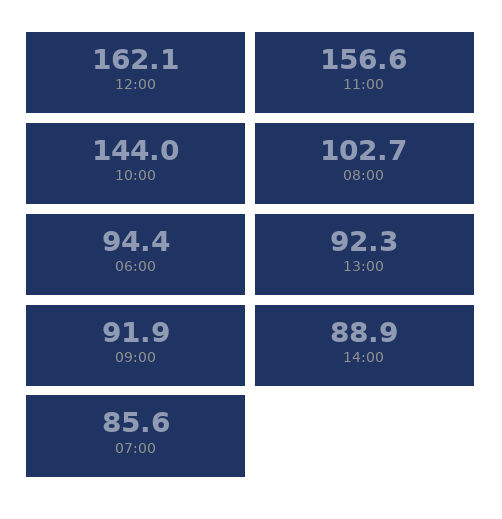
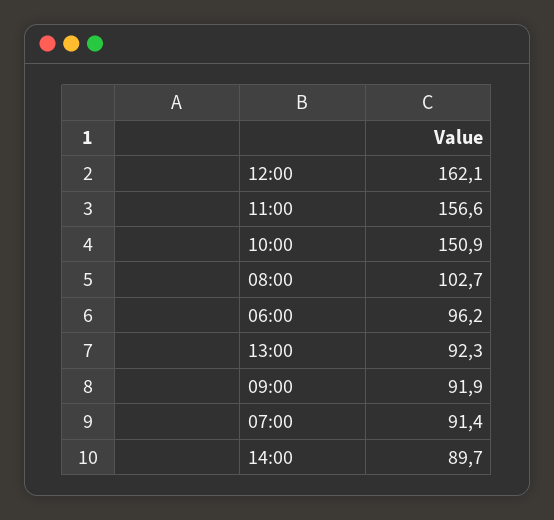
10:00: 144 -> 150.9
06:00: 94.4 -> 96.2
14:00: 88.9 -> 89.7
07:00: 85.6 -> 91.4

